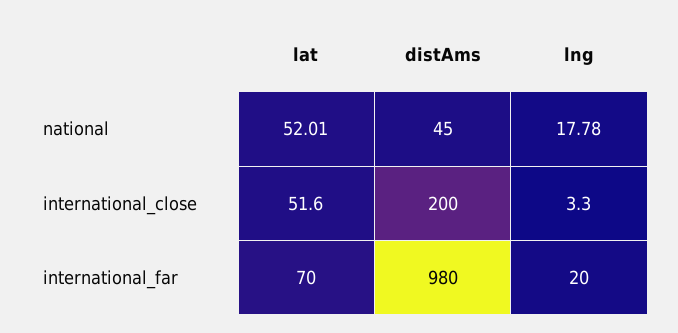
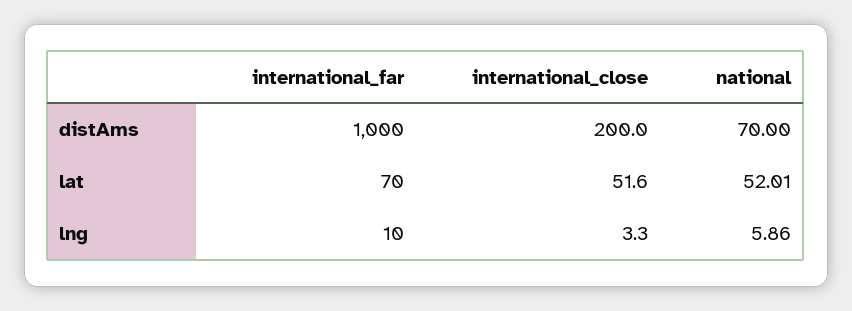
distAms, national: 45 -> 70
lng, national: 17.78 -> 5.86
distAms, international_far: 980 -> 1000
lng, international_far: 20 -> 10

